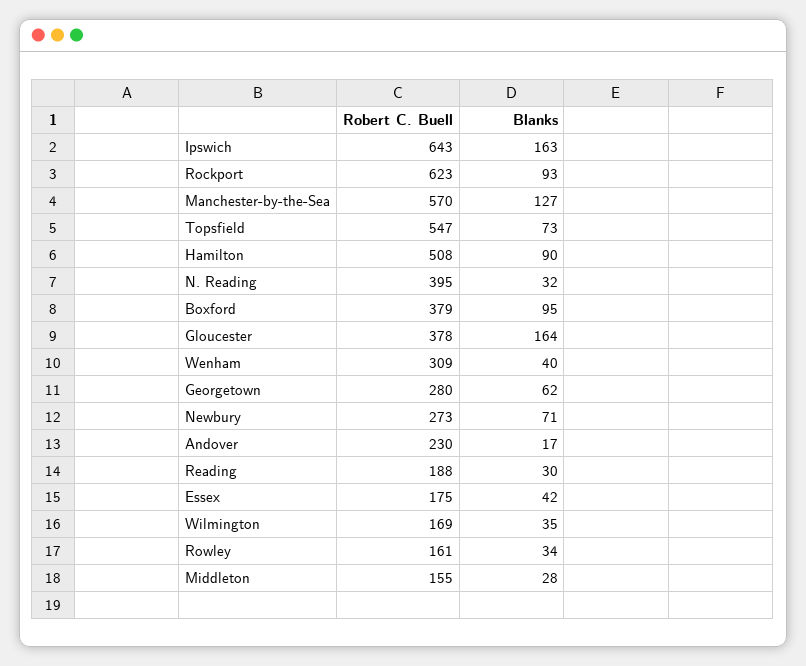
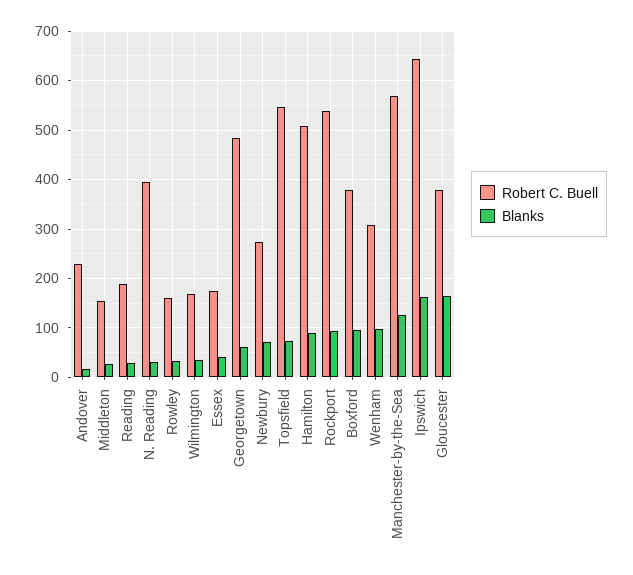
Robert C. Buell, Rockport: 623 -> 540
Blanks, Wenham: 40 -> 100
Robert C. Buell, Georgetown: 280 -> 480

